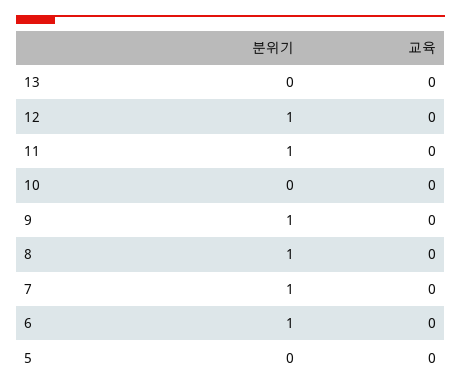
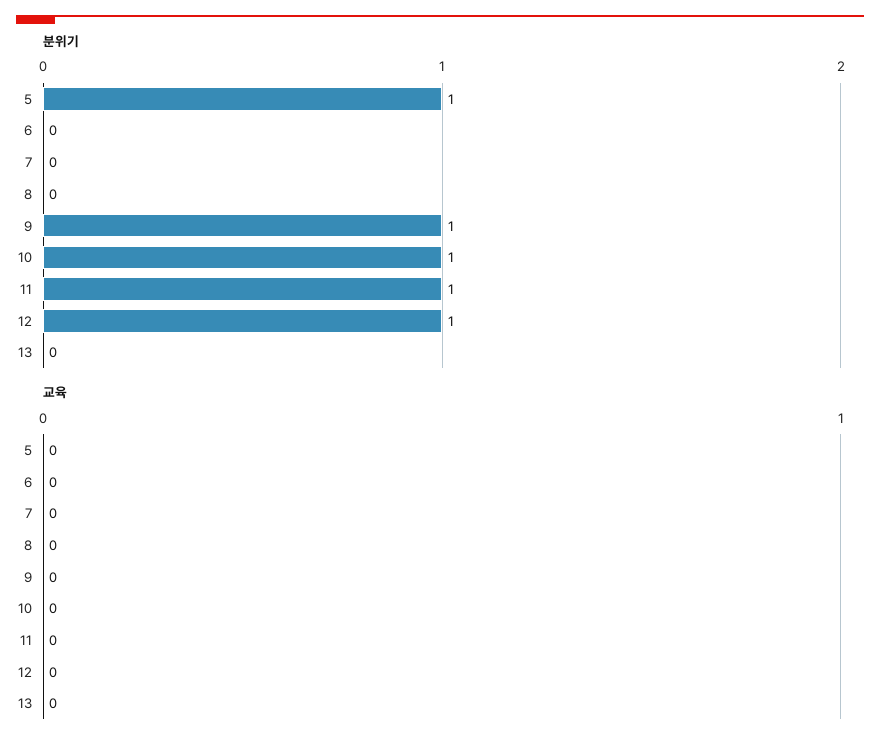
분위기, 10: 0 -> 1
분위기, 8: 1 -> 0
분위기, 7: 1 -> 0
분위기, 6: 1 -> 0
분위기, 5: 0 -> 1

